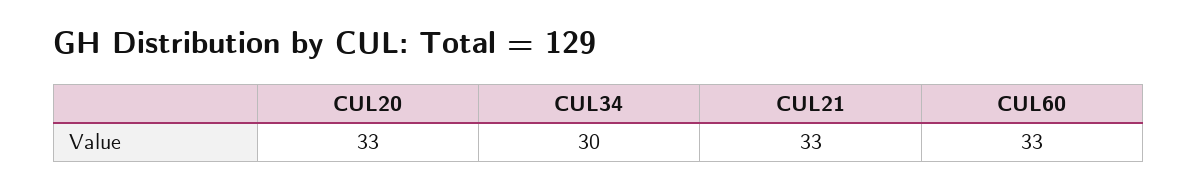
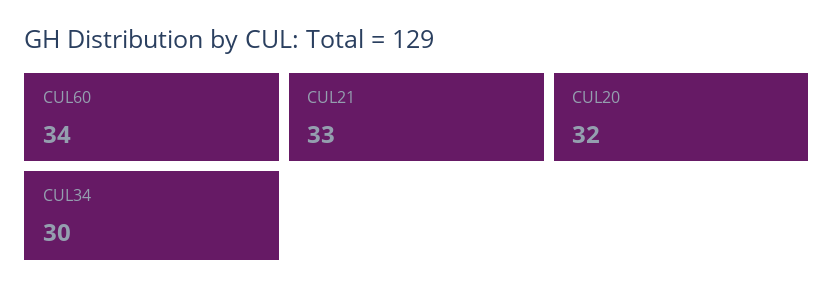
CUL20: 33 -> 32
CUL60: 33 -> 34

